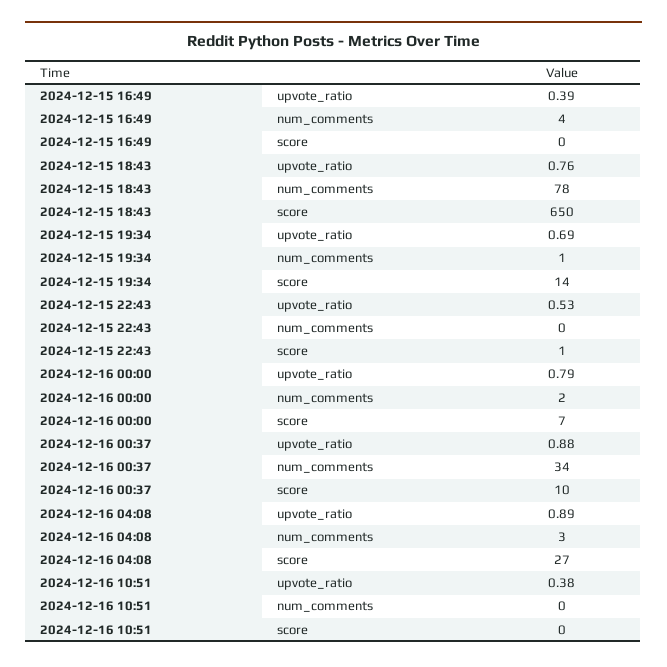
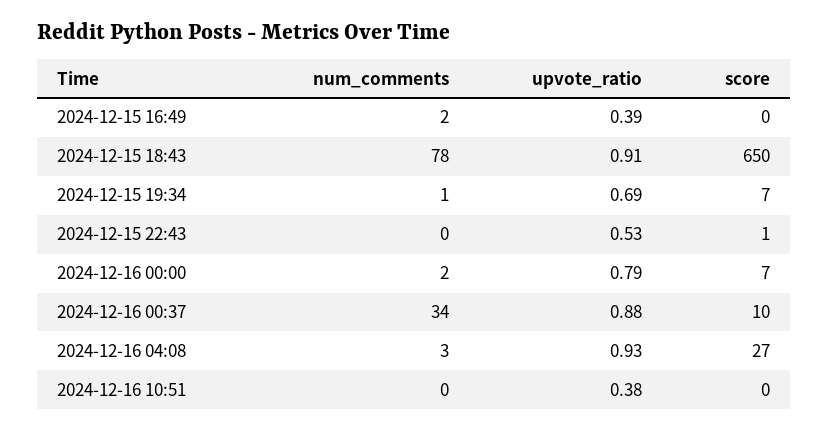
2024-12-15 16:49, num_comments: 4 -> 2
2024-12-15 18:43, upvote_ratio: 0.76 -> 0.91
2024-12-15 19:34, score: 14 -> 7
2024-12-16 04:08, upvote_ratio: 0.89 -> 0.93

